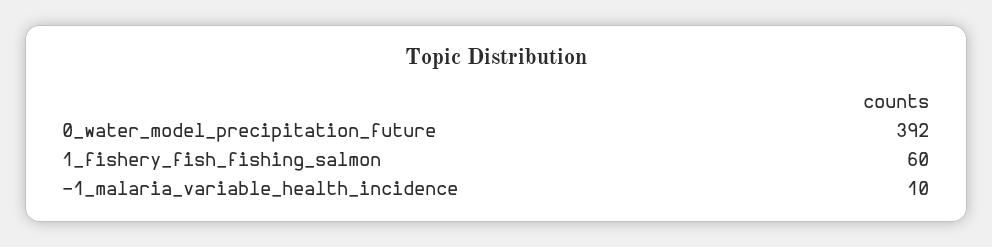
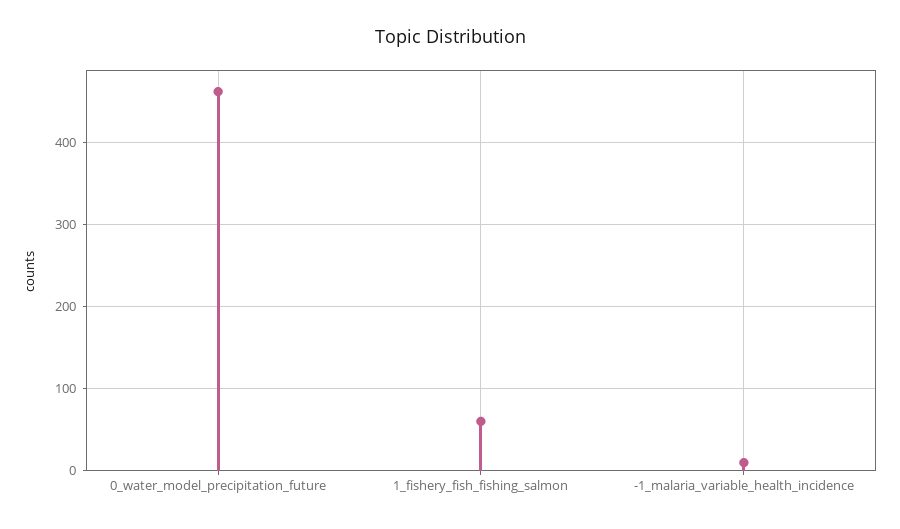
0_water_model_precipitation_future: 392 -> 460

